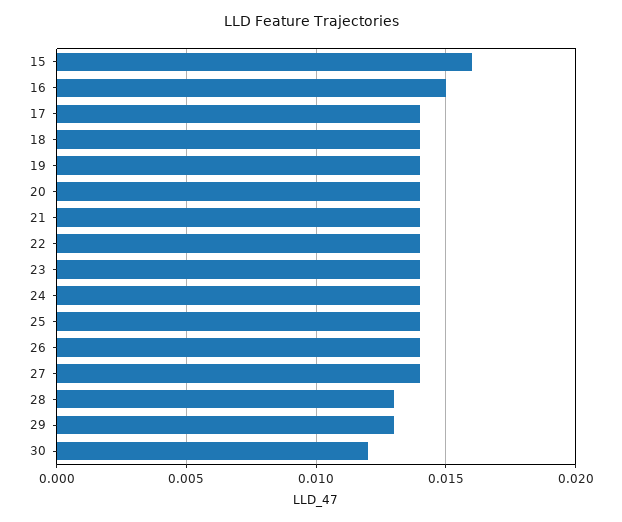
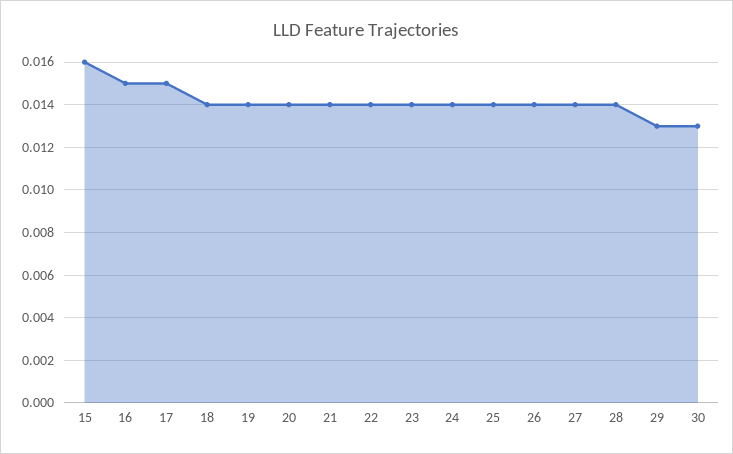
17: 0.014 -> 0.015
28: 0.013 -> 0.014
30: 0.012 -> 0.013

